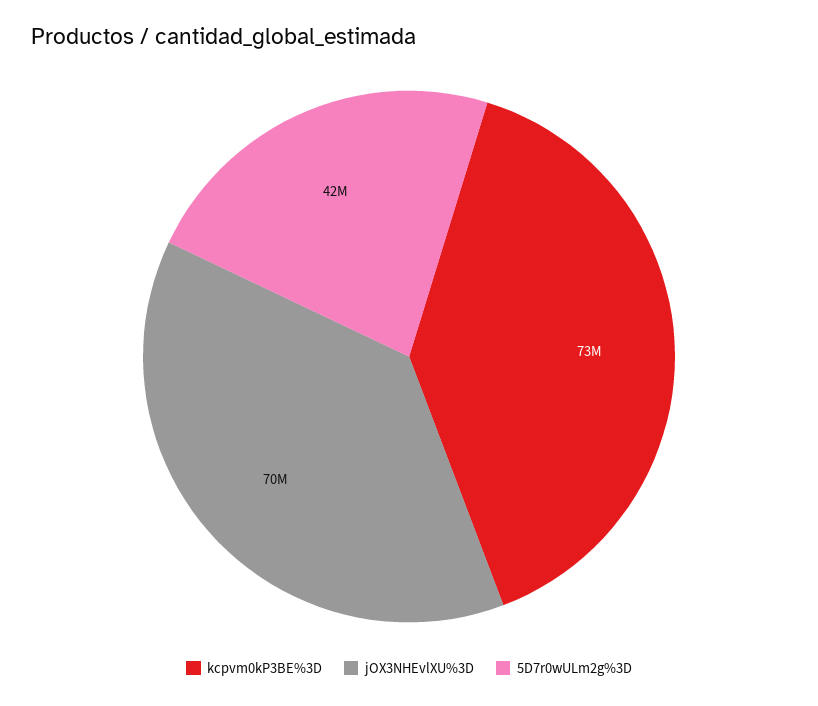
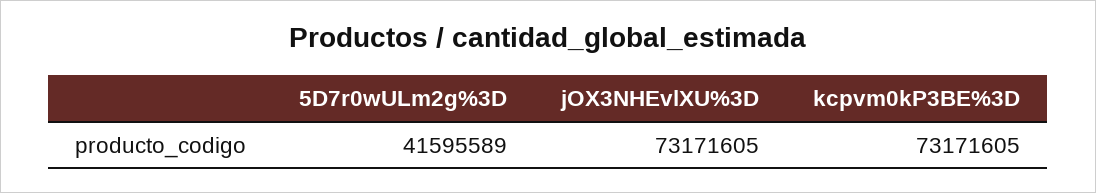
jOX3NHEvlXU%3D: 70000000 -> 73171605

